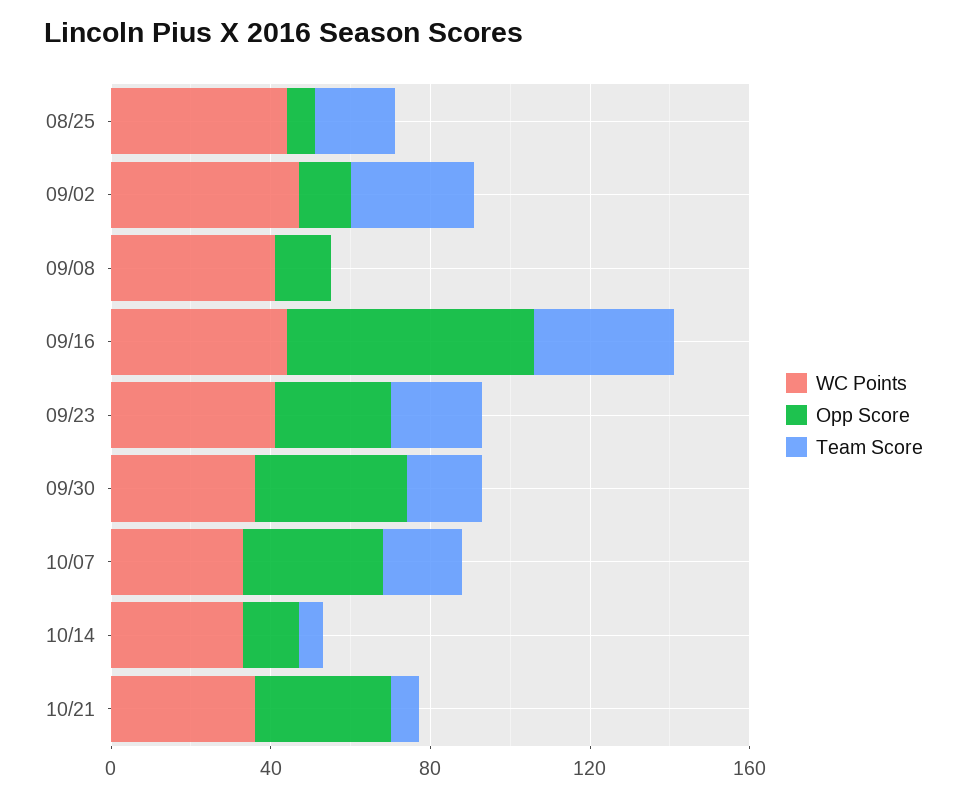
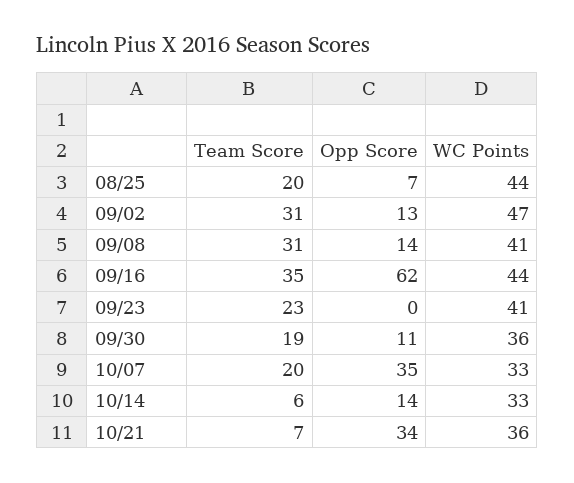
Team Score, 09/08: 0 -> 31
Opp Score, 09/23: 30 -> 0
Opp Score, 09/30: 40 -> 11

